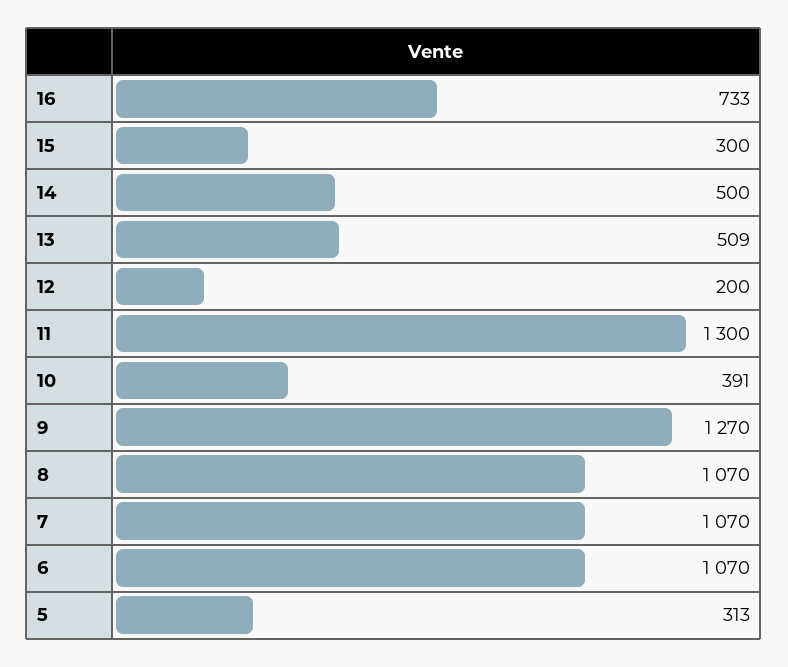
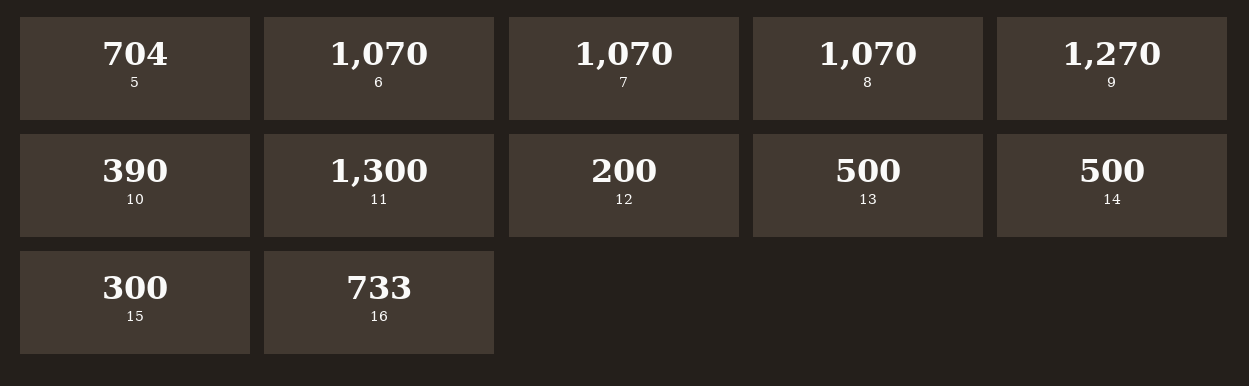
13: 509 -> 500
10: 391 -> 390
5: 313 -> 704

